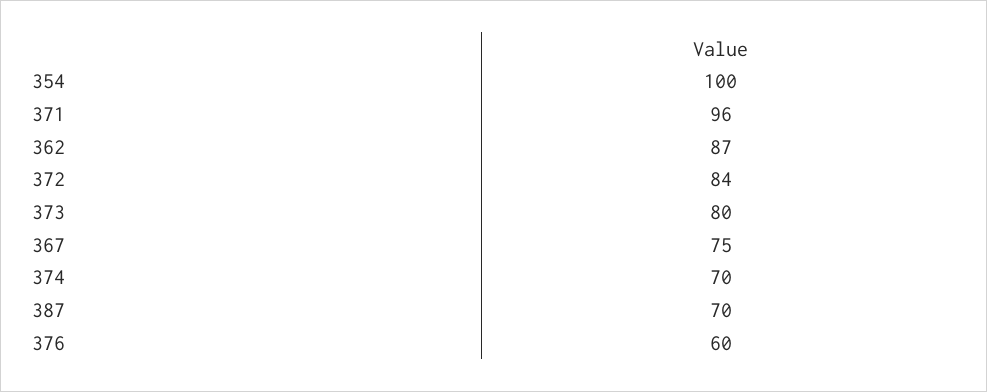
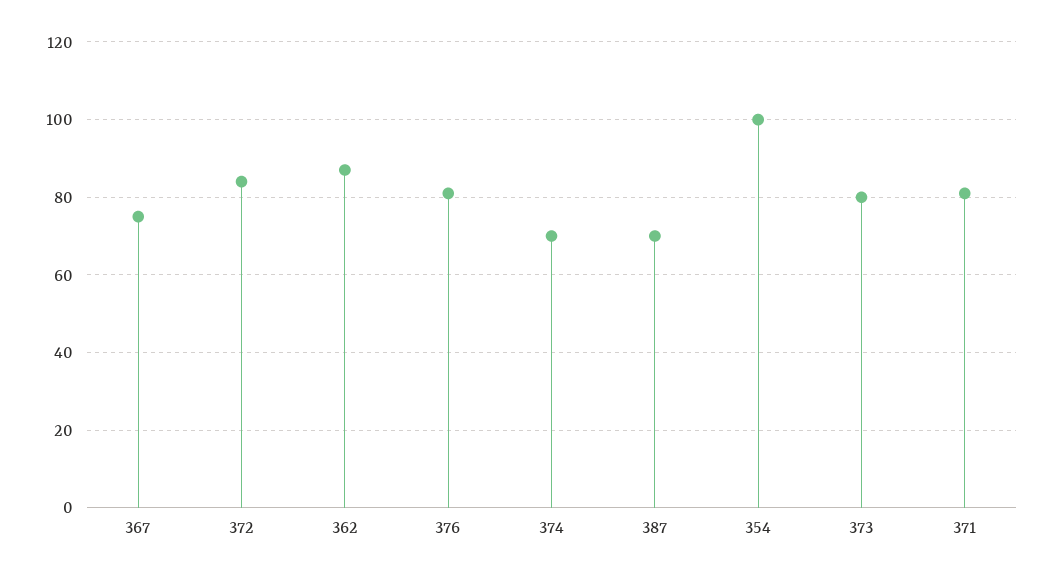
371: 96 -> 80
376: 60 -> 80

